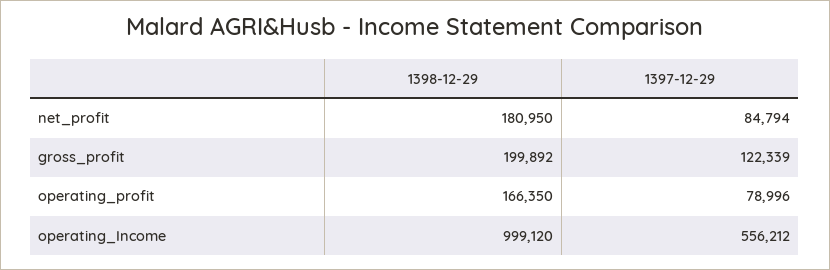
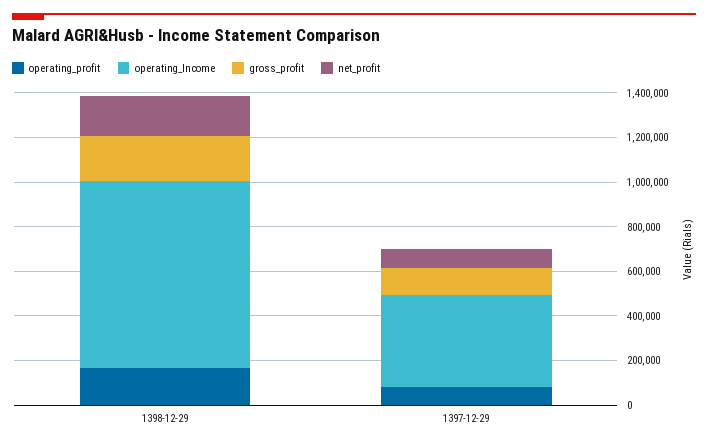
operating_Income, 1398-12-29: 999120 -> 850000
operating_Income, 1397-12-29: 556212 -> 400000

